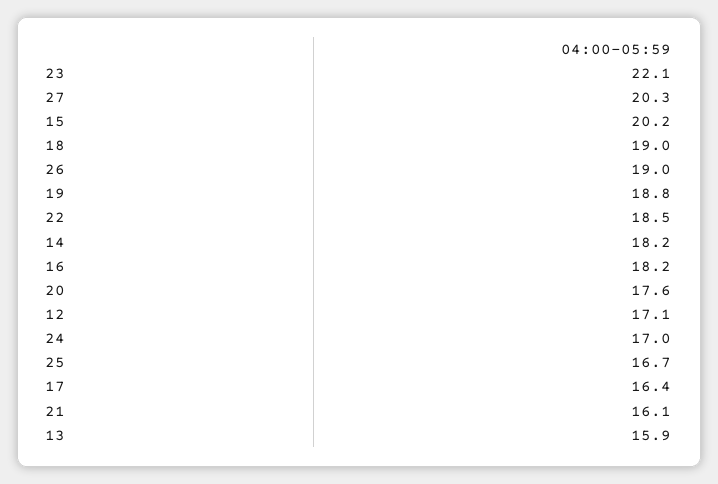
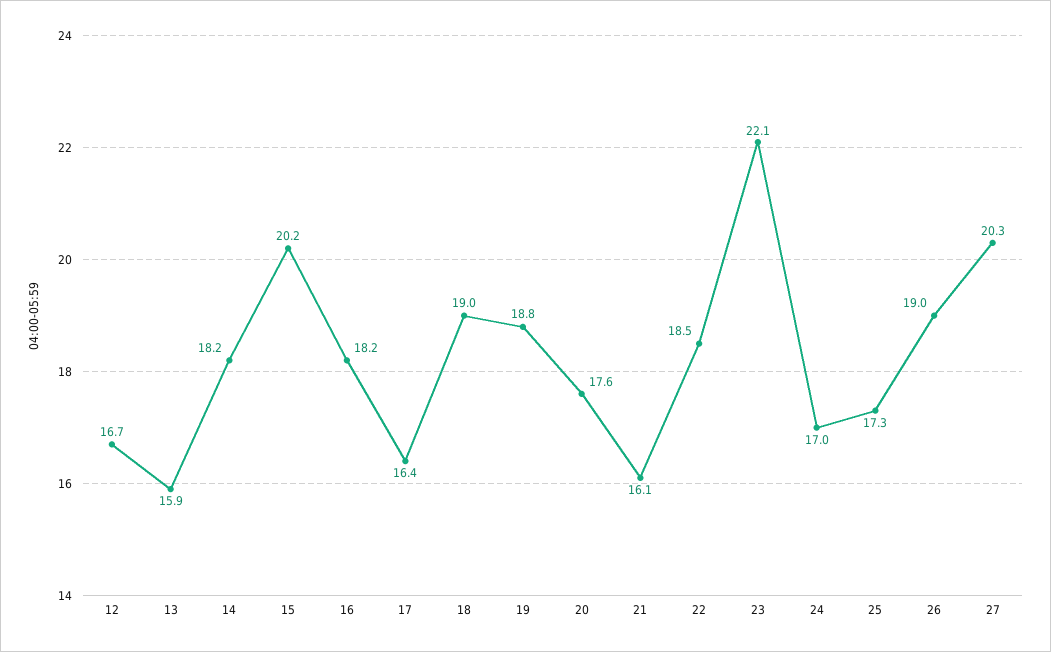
12: 17.1 -> 16.7
25: 16.7 -> 17.3

